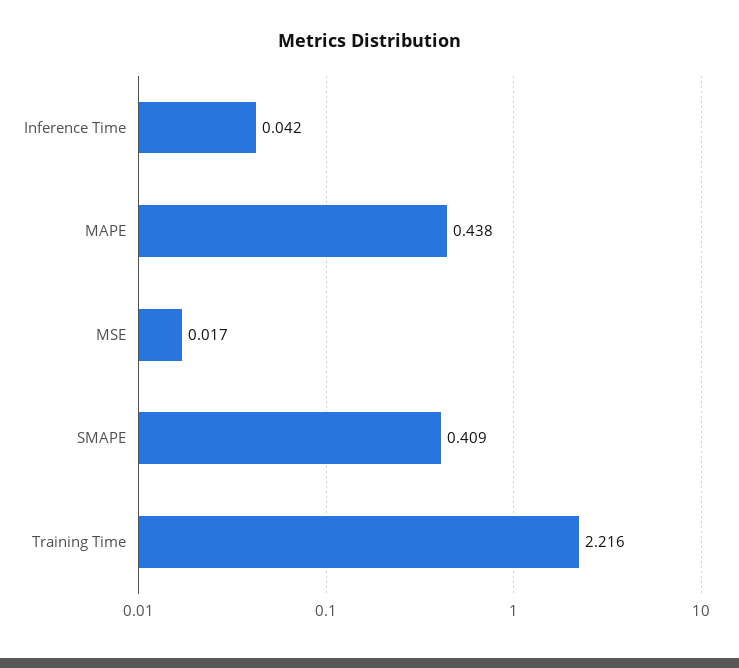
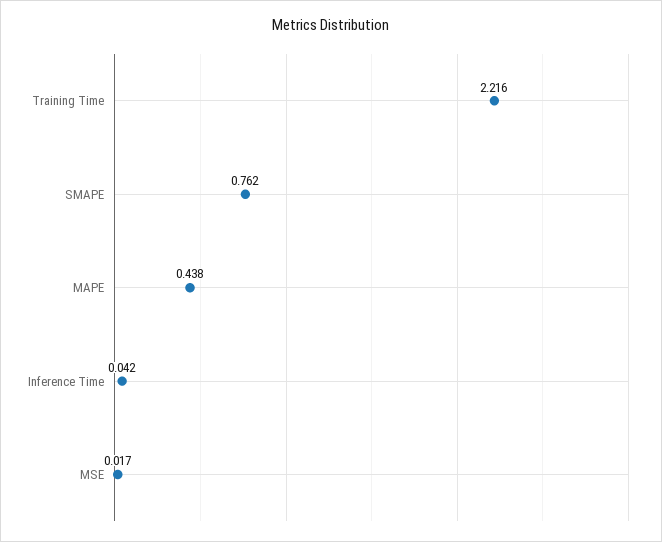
SMAPE: 0.409 -> 0.762

